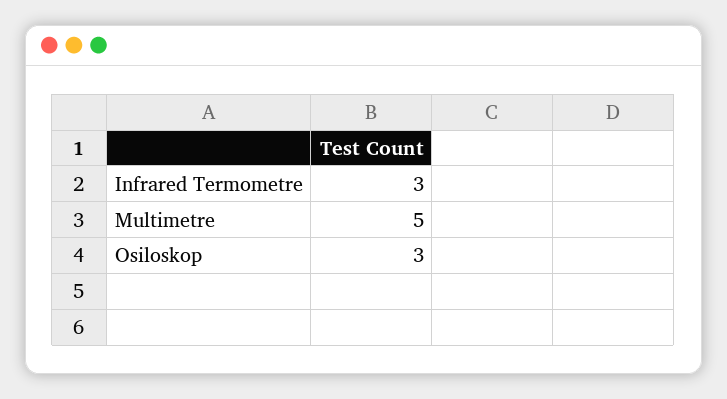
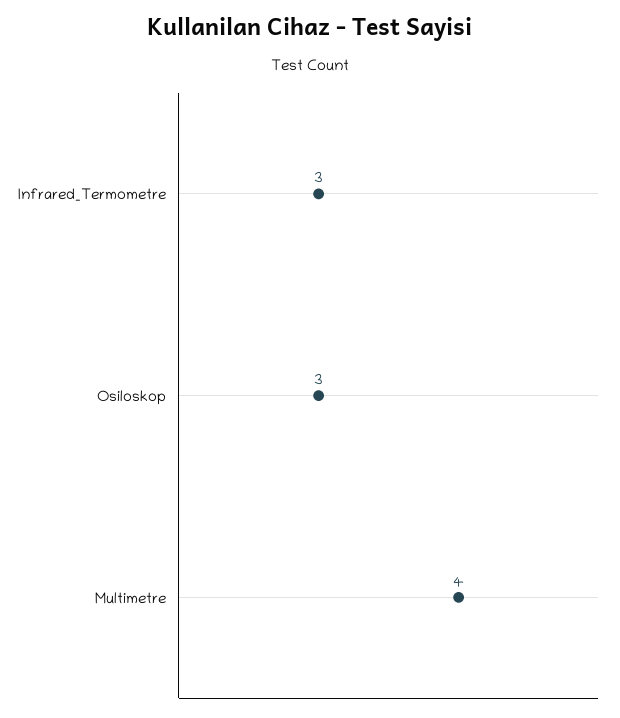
Multimetre: 5 -> 4

